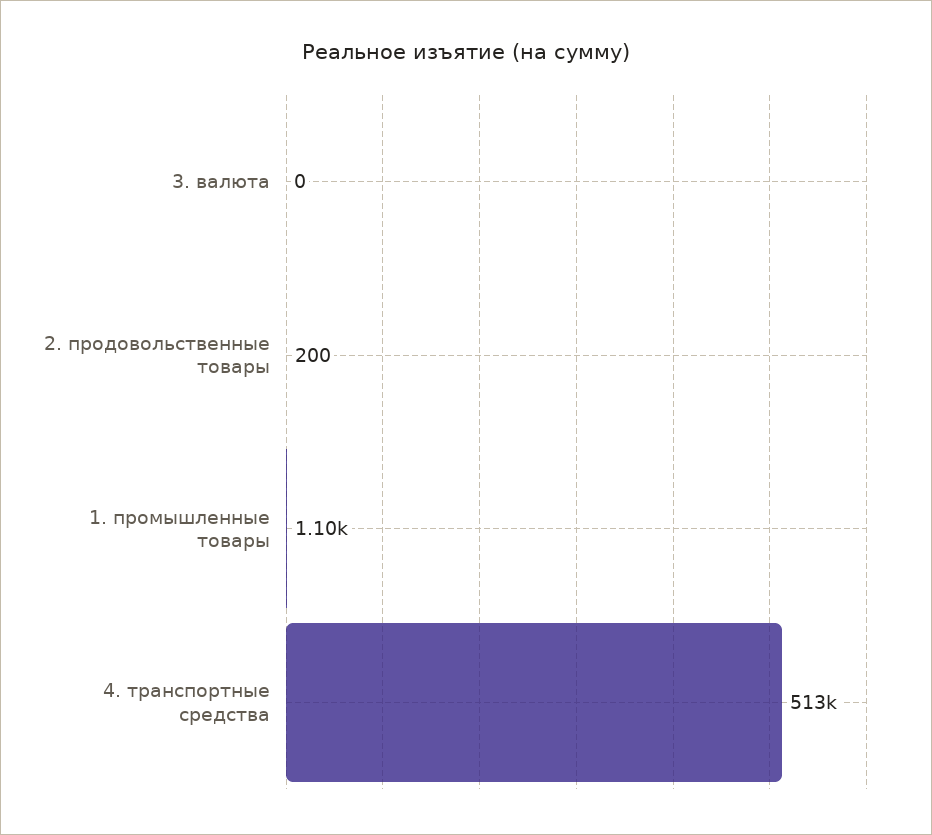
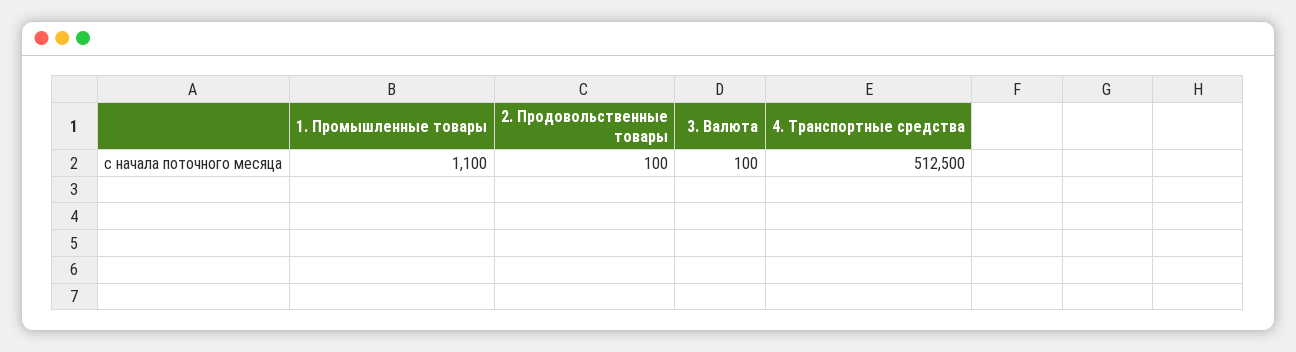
3. валюта: 0 -> 100
2. продовольственные товары: 200 -> 100

